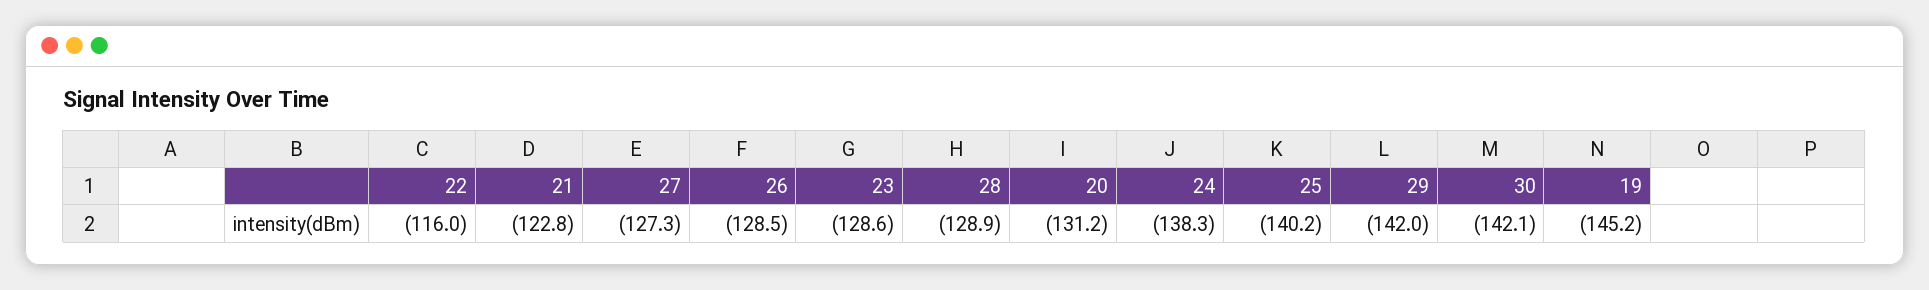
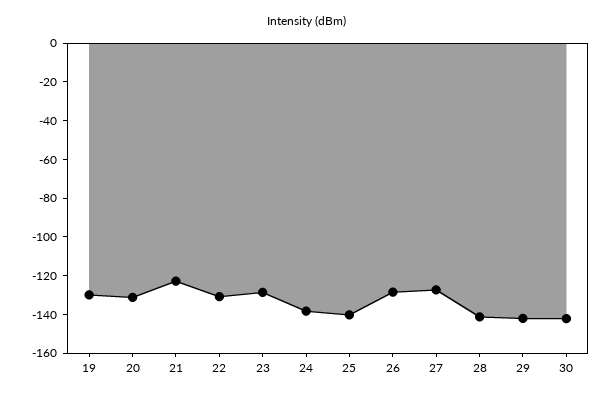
22: -116 -> -130
28: -128.9 -> -140
19: -145.2 -> -130

